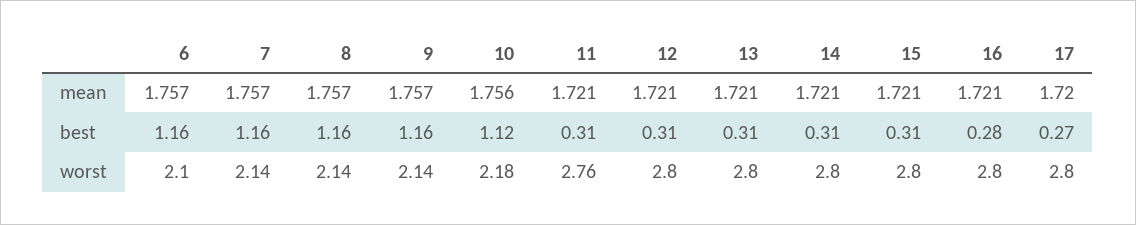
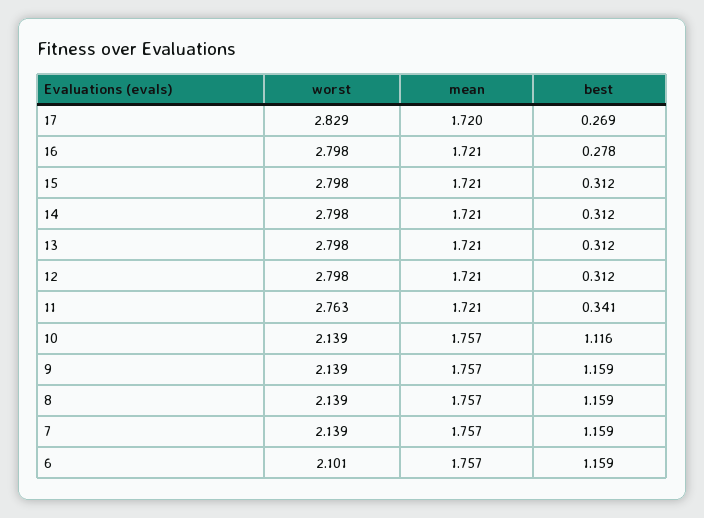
10, mean: 1.756 -> 1.757
11, best: 0.31 -> 0.341
10, worst: 2.18 -> 2.139
17, worst: 2.8 -> 2.829

